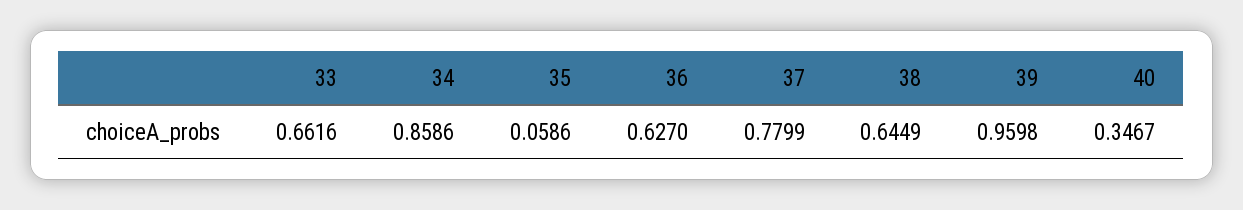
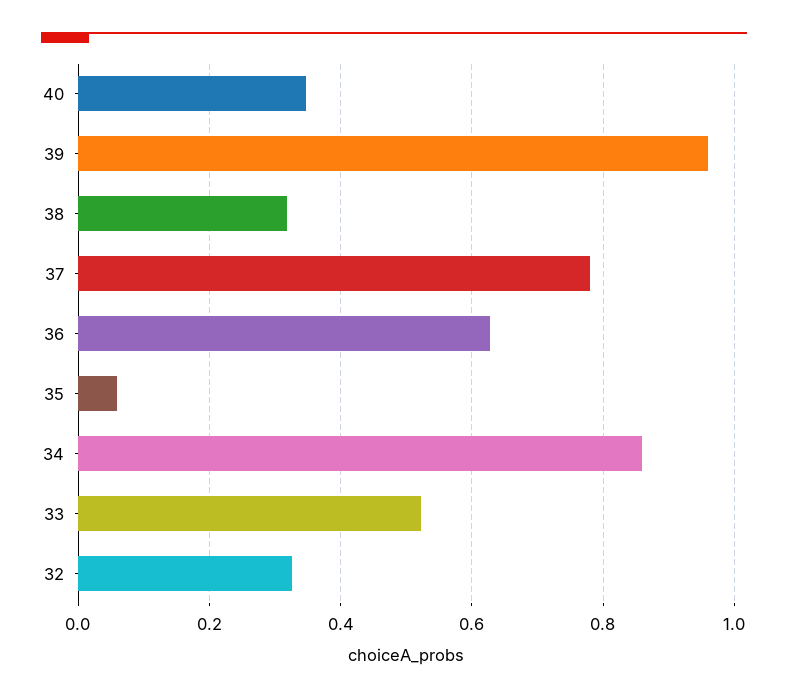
33: 0.6616 -> 0.52
38: 0.6449 -> 0.32
32: none -> 0.32

